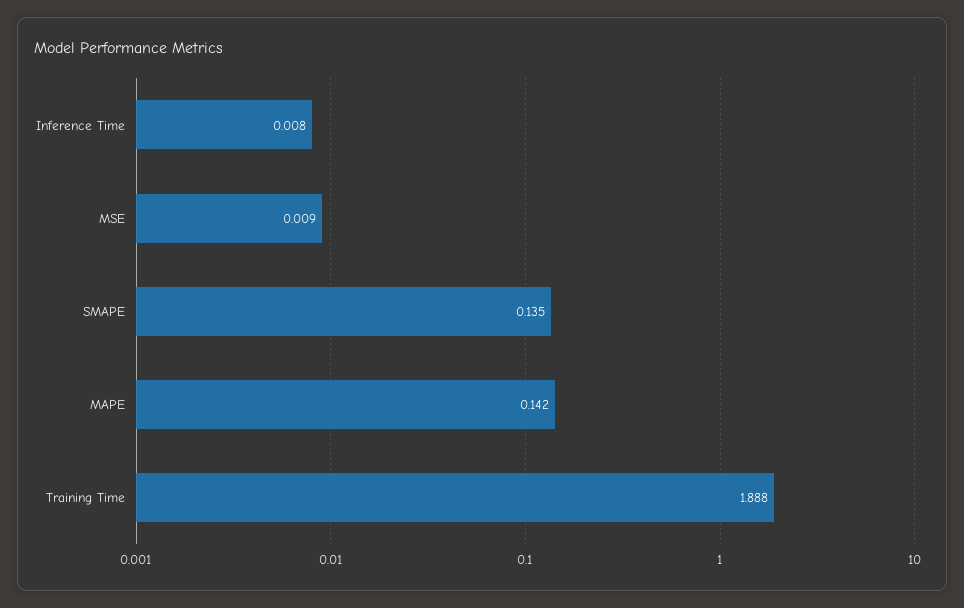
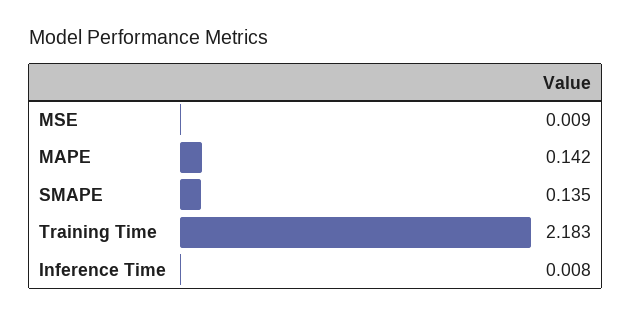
Training Time: 1.888 -> 2.183

